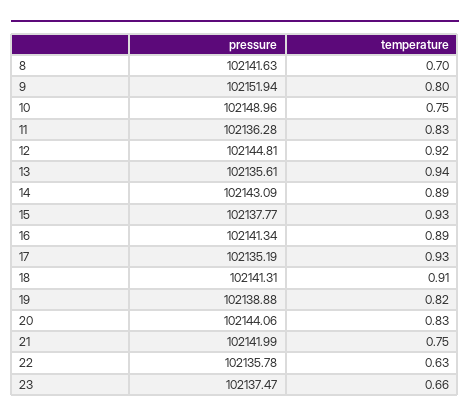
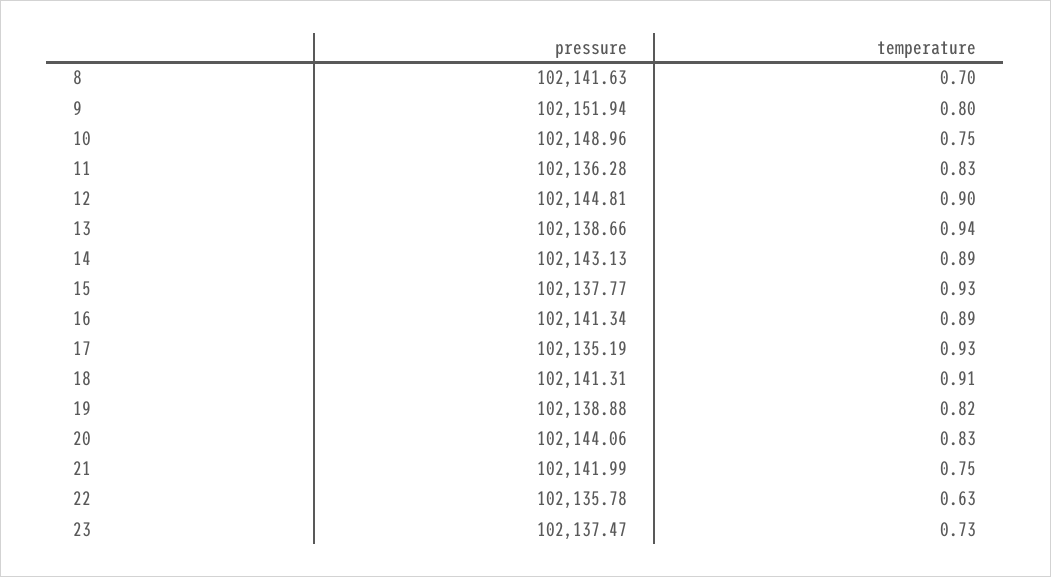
temperature, 12: 0.92 -> 0.9
pressure, 13: 102135.61 -> 102138.66
pressure, 14: 102143.09 -> 102143.13
temperature, 23: 0.66 -> 0.73

